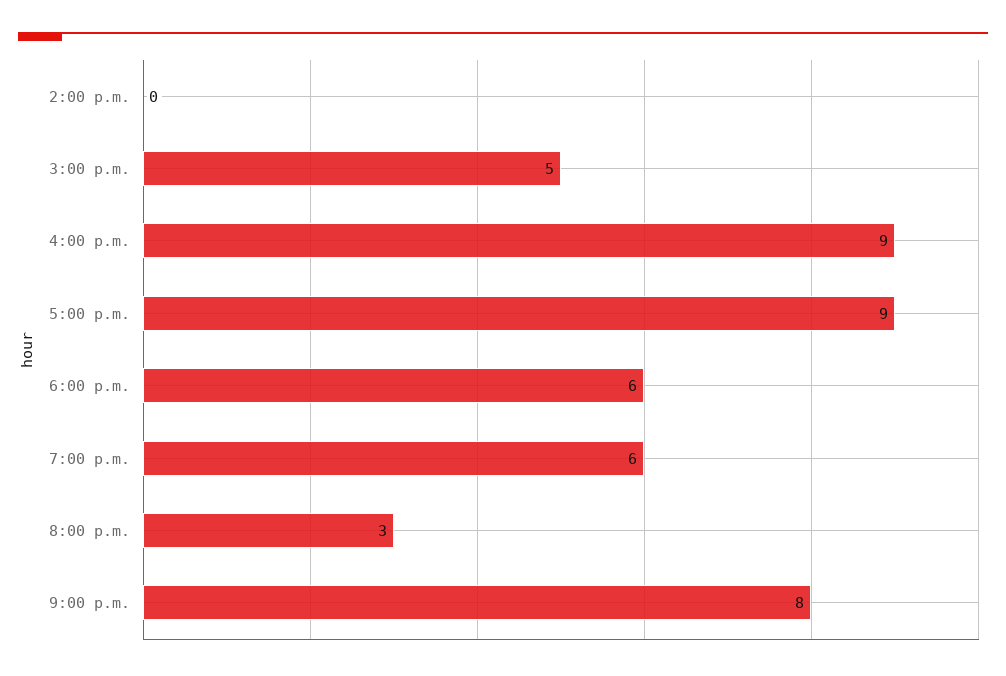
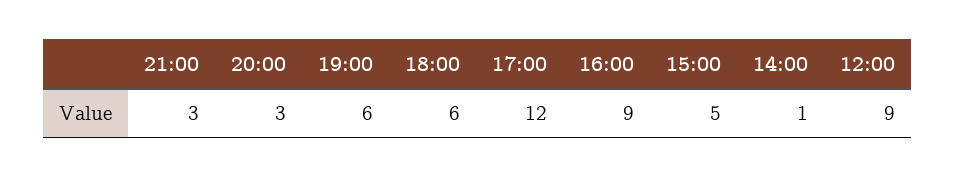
2:00 p.m.: 0 -> 1
5:00 p.m.: 9 -> 12
9:00 p.m.: 8 -> 3
12:00: none -> 9

